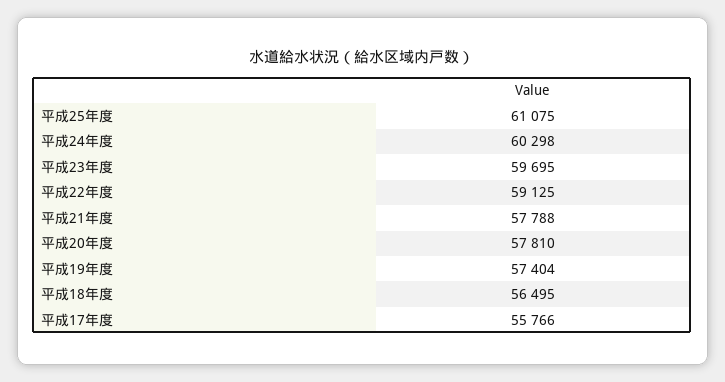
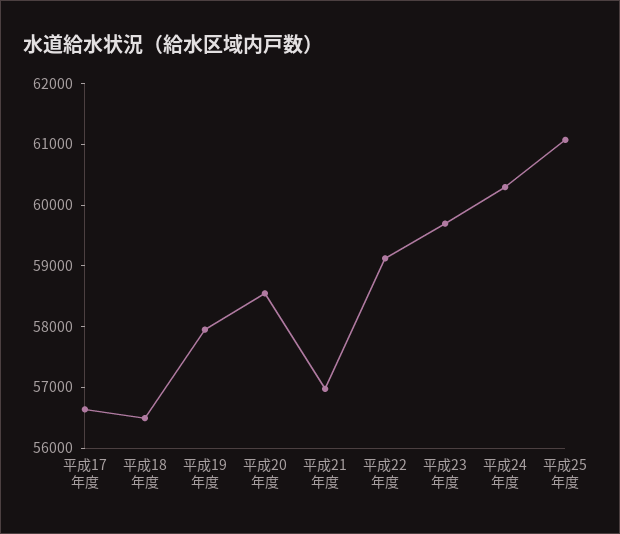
平成21年度: 57788 -> 57000
平成20年度: 57810 -> 58600
平成19年度: 57404 -> 58000
平成17年度: 55766 -> 56600

